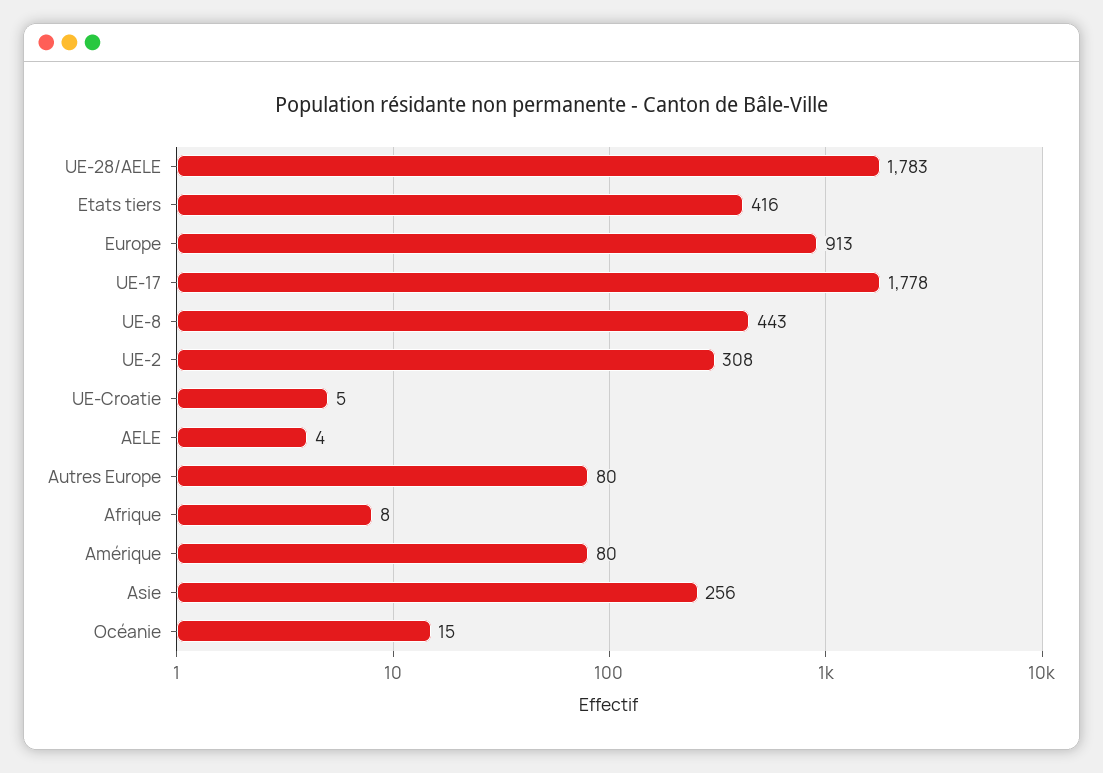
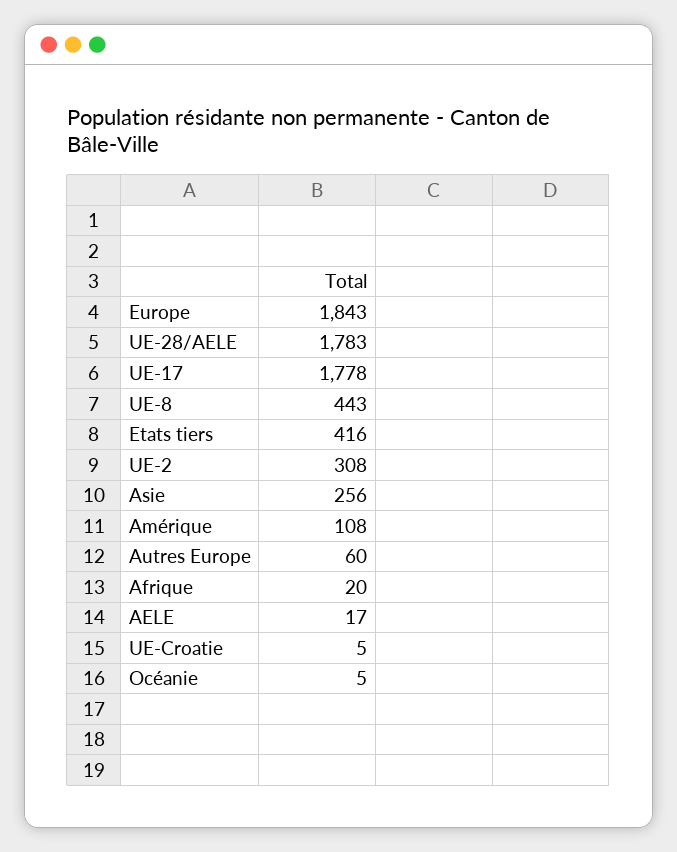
Europe: 913 -> 1843
AELE: 4 -> 17
Autres Europe: 80 -> 60
Afrique: 8 -> 20
Amérique: 80 -> 108
Océanie: 15 -> 5

